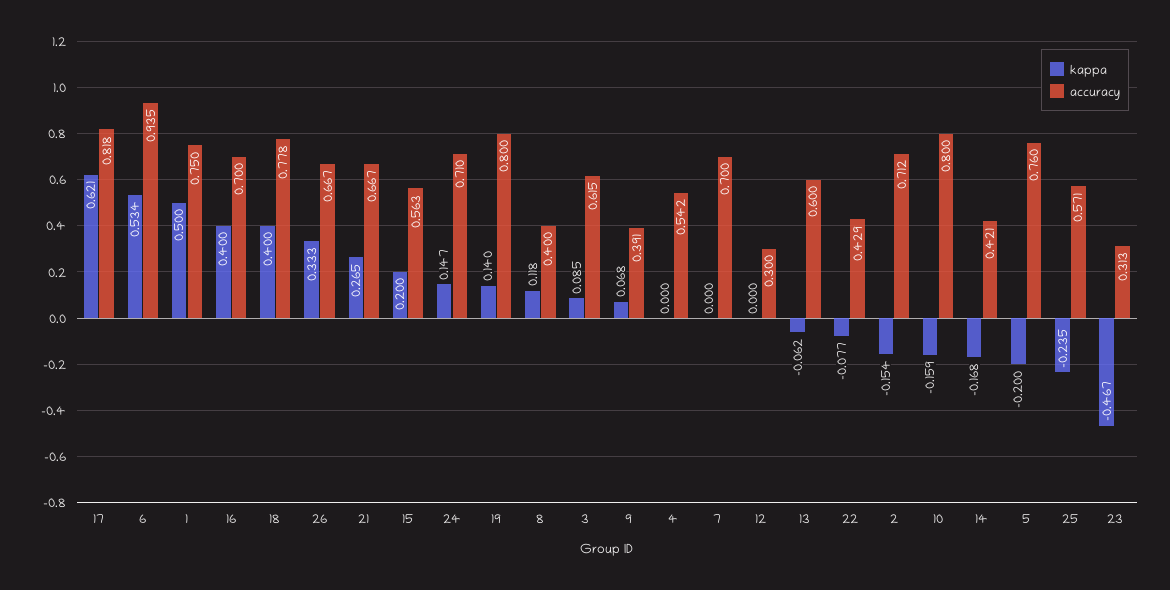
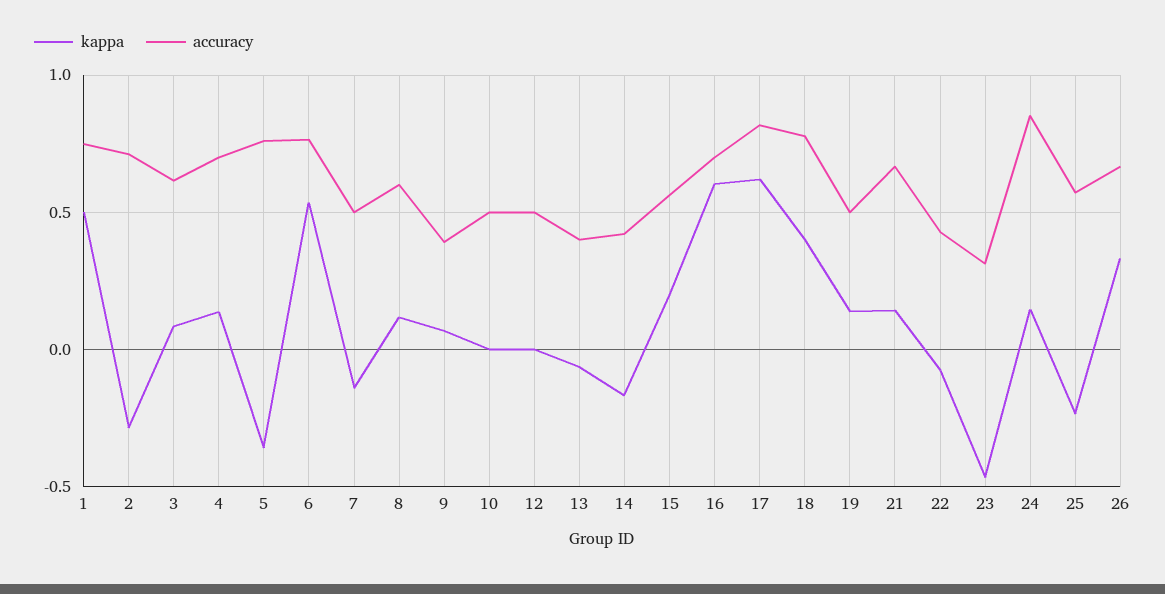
accuracy, 6: 0.935 -> 0.75
kappa, 16: 0.4 -> 0.6
kappa, 21: 0.265 -> 0.15
accuracy, 24: 0.71 -> 0.85
accuracy, 19: 0.8 -> 0.5
accuracy, 8: 0.4 -> 0.6
kappa, 4: 0 -> 0.15
accuracy, 4: 0.542 -> 0.7
kappa, 7: 0 -> -0.15
accuracy, 7: 0.7 -> 0.5
accuracy, 12: 0.3 -> 0.5
accuracy, 13: 0.6 -> 0.4
kappa, 2: -0.154 -> -0.3
kappa, 10: -0.159 -> 0
accuracy, 10: 0.8 -> 0.5
kappa, 5: -0.2 -> -0.35

